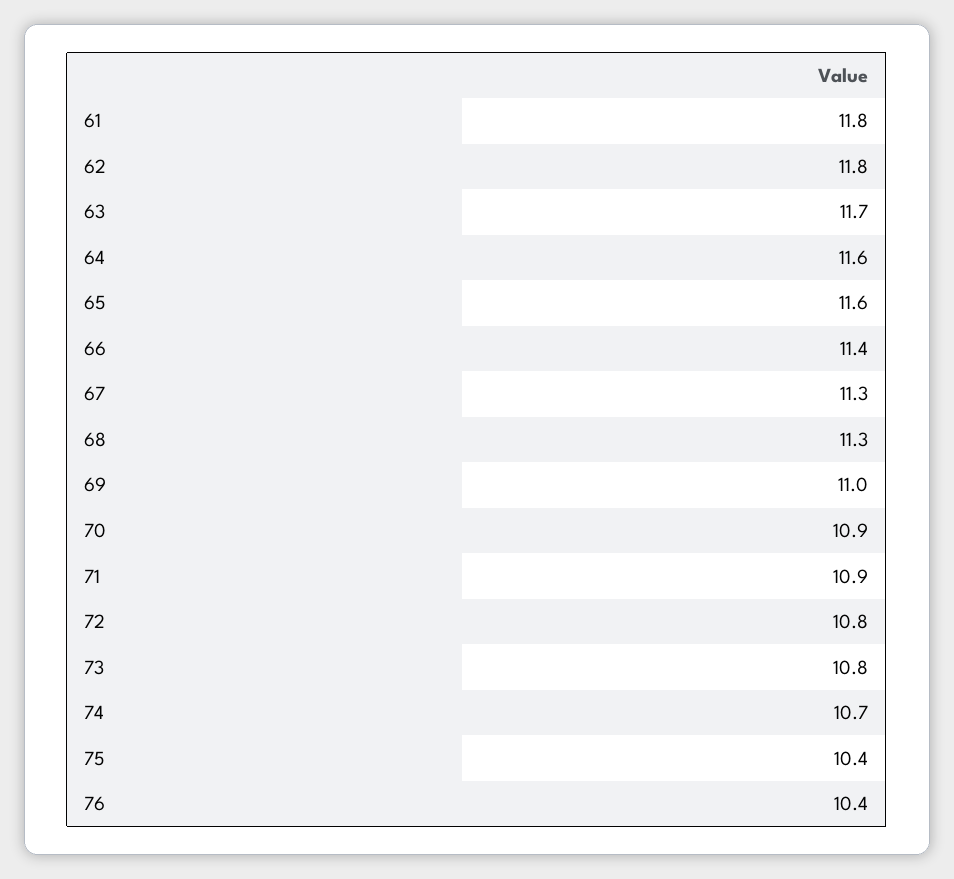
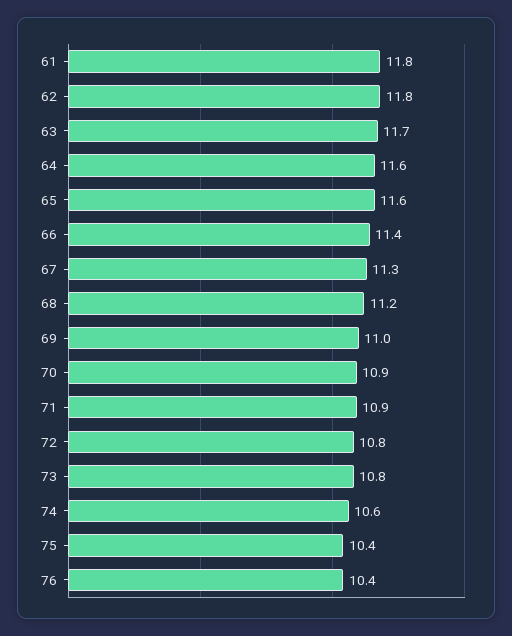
68: 11.3 -> 11.2
74: 10.7 -> 10.6

